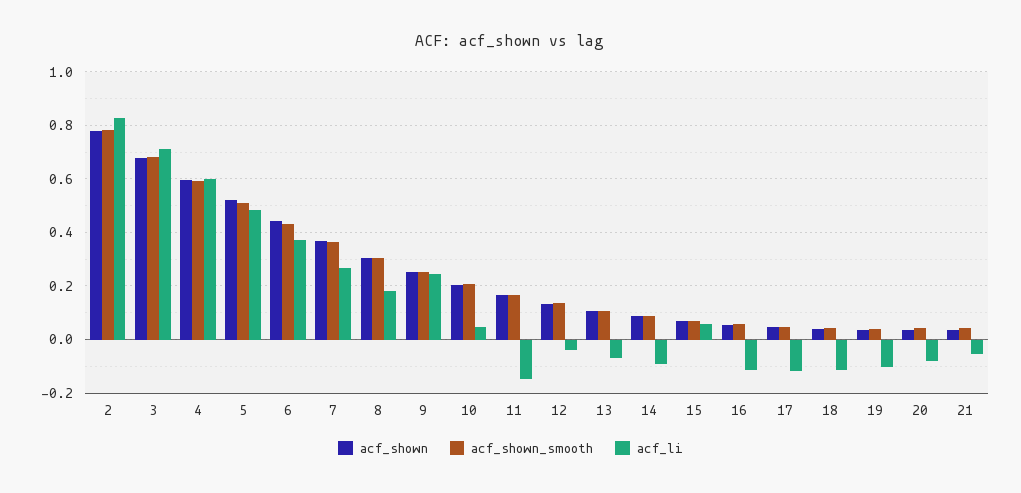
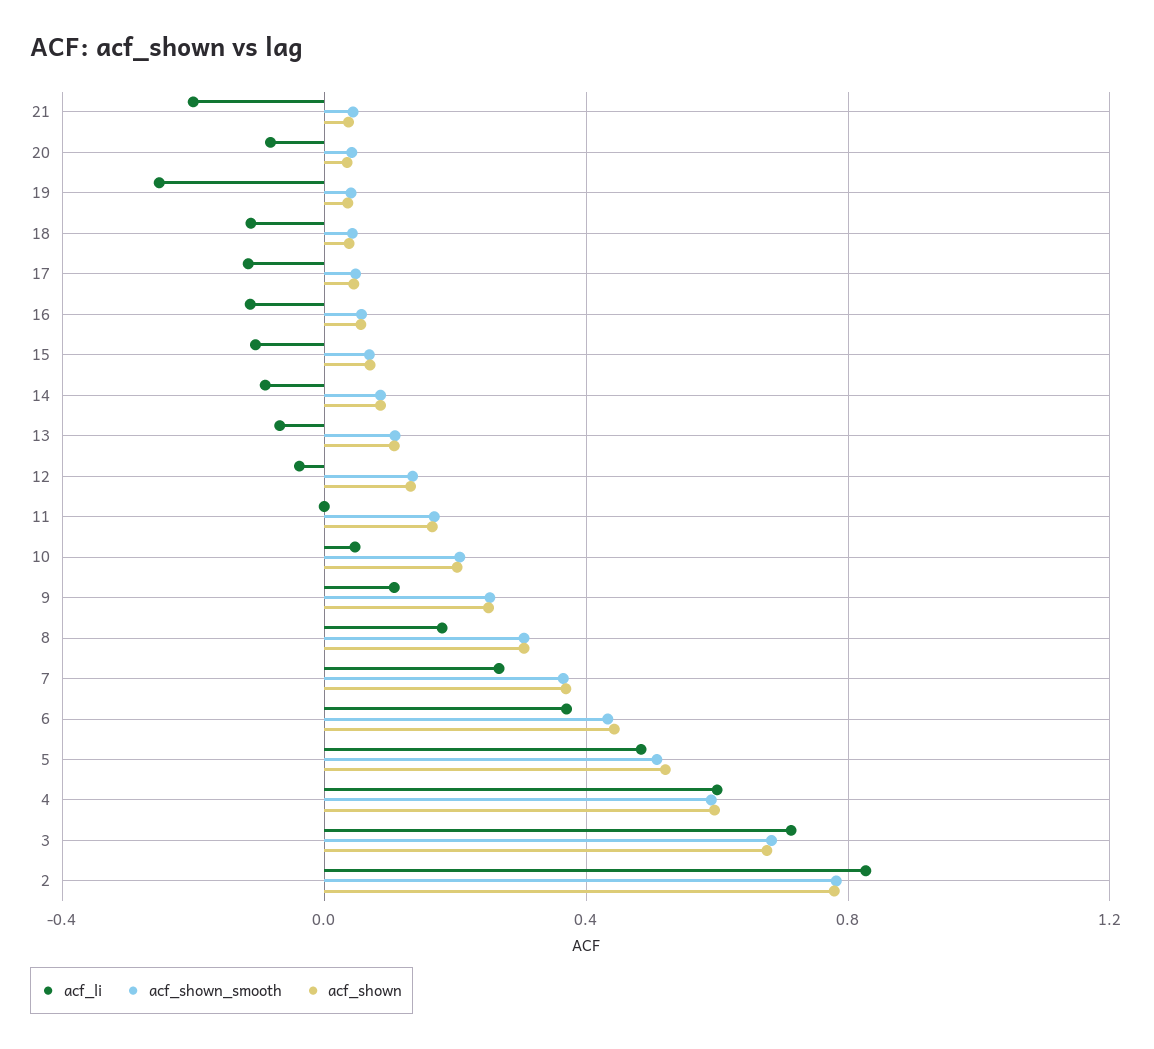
acf_li, 9: 0.25 -> 0.1
acf_li, 11: -0.15 -> 0
acf_li, 15: 0.05 -> -0.1
acf_li, 19: -0.1 -> -0.25
acf_li, 21: -0.05 -> -0.2

